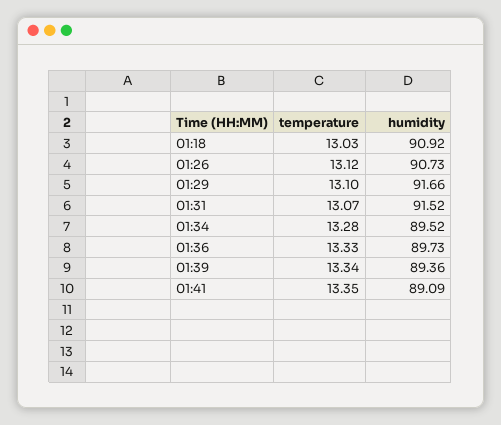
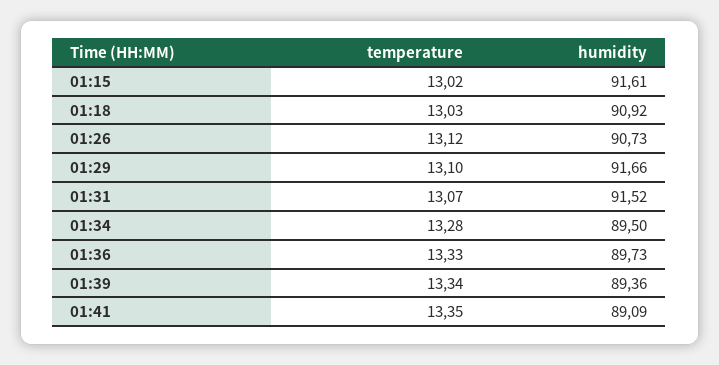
humidity, 01:34: 89.52 -> 89.5
temperature, 01:15: none -> 13.02
humidity, 01:15: none -> 91.61

